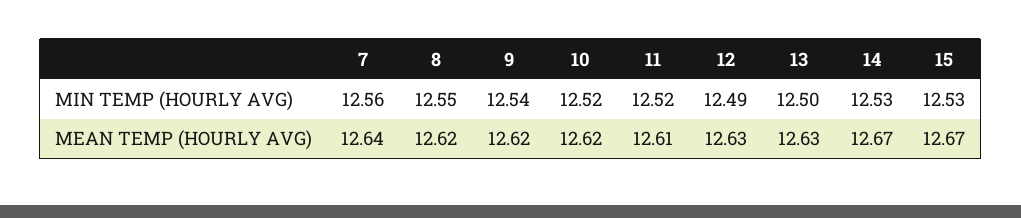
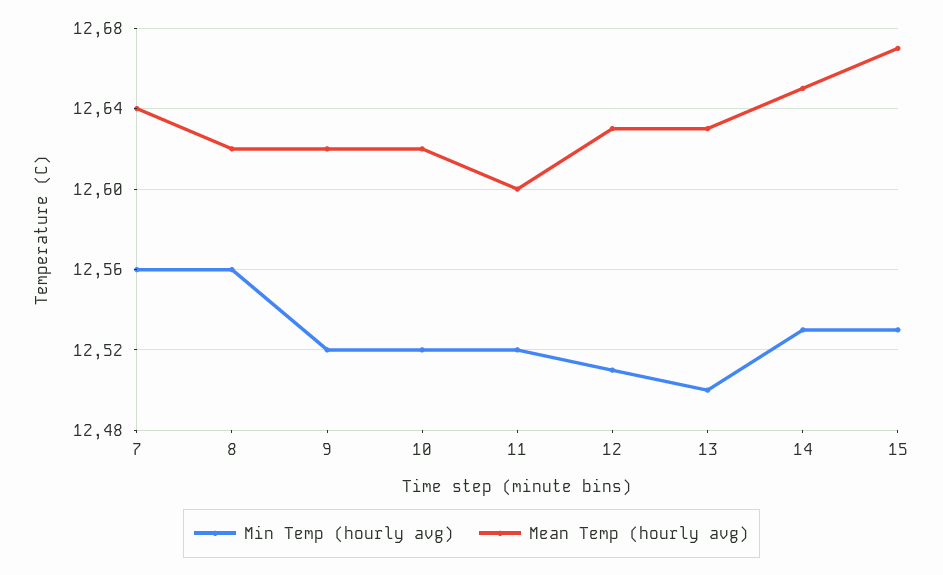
MIN TEMP (HOURLY AVG), 8: 12.55 -> 12.56
MIN TEMP (HOURLY AVG), 9: 12.54 -> 12.52
MIN TEMP (HOURLY AVG), 12: 12.49 -> 12.51
MEAN TEMP (HOURLY AVG), 11: 12.61 -> 12.6
MEAN TEMP (HOURLY AVG), 14: 12.67 -> 12.65

